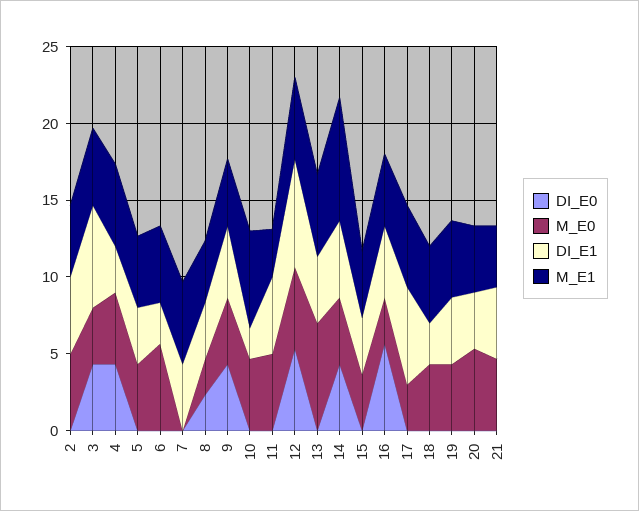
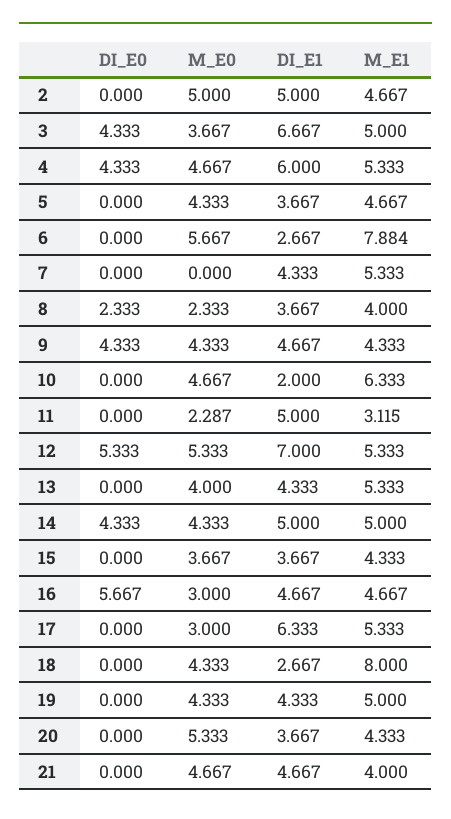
DI_E1, 4: 3 -> 6
M_E1, 6: 5 -> 7.884
M_E0, 11: 5 -> 2.287
M_E0, 13: 7 -> 4
M_E1, 14: 8 -> 5
M_E1, 18: 5 -> 8

